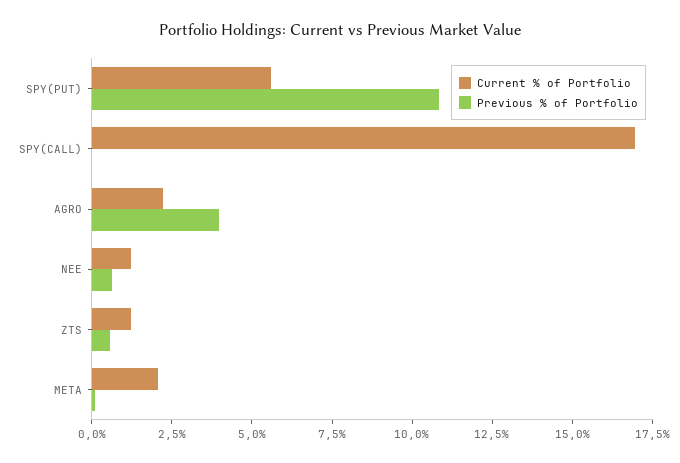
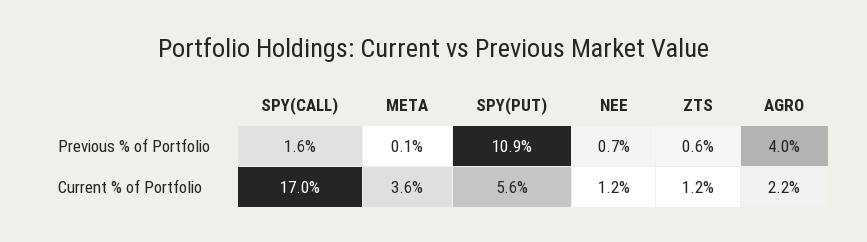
Previous % of Portfolio, SPY(CALL): 0 -> 1.6
Current % of Portfolio, META: 2 -> 3.6

